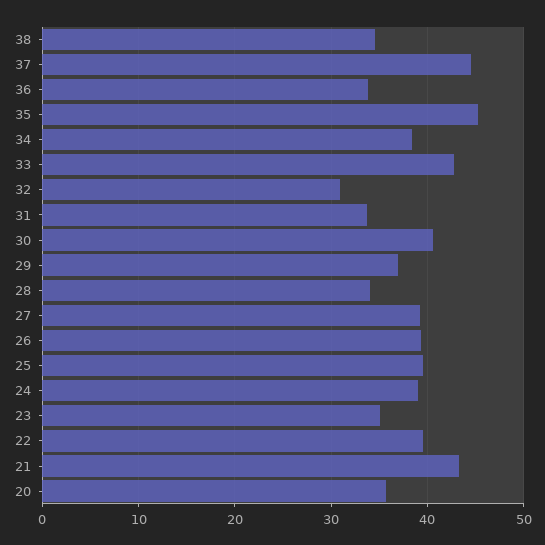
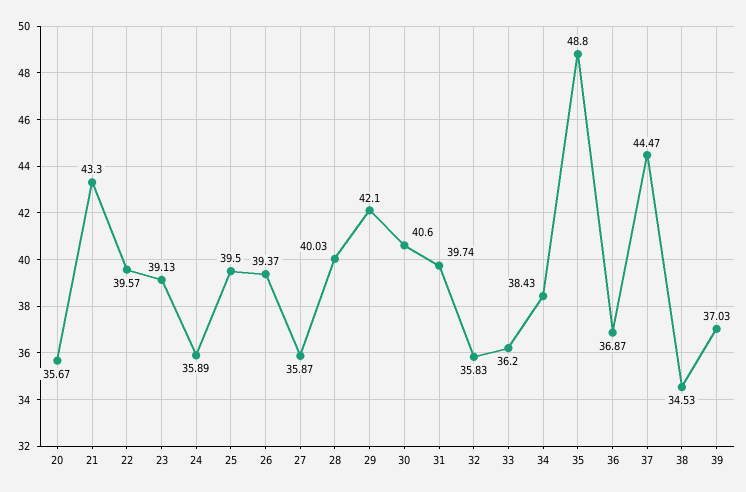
36: 34 -> 36.87
35: 45 -> 48.8
33: 43 -> 36.2
32: 31 -> 35.83
31: 34 -> 39.74
29: 37 -> 42.1
28: 34 -> 40.03
27: 39 -> 35.87
24: 39 -> 35.89
23: 35 -> 39.13
39: none -> 37.03

